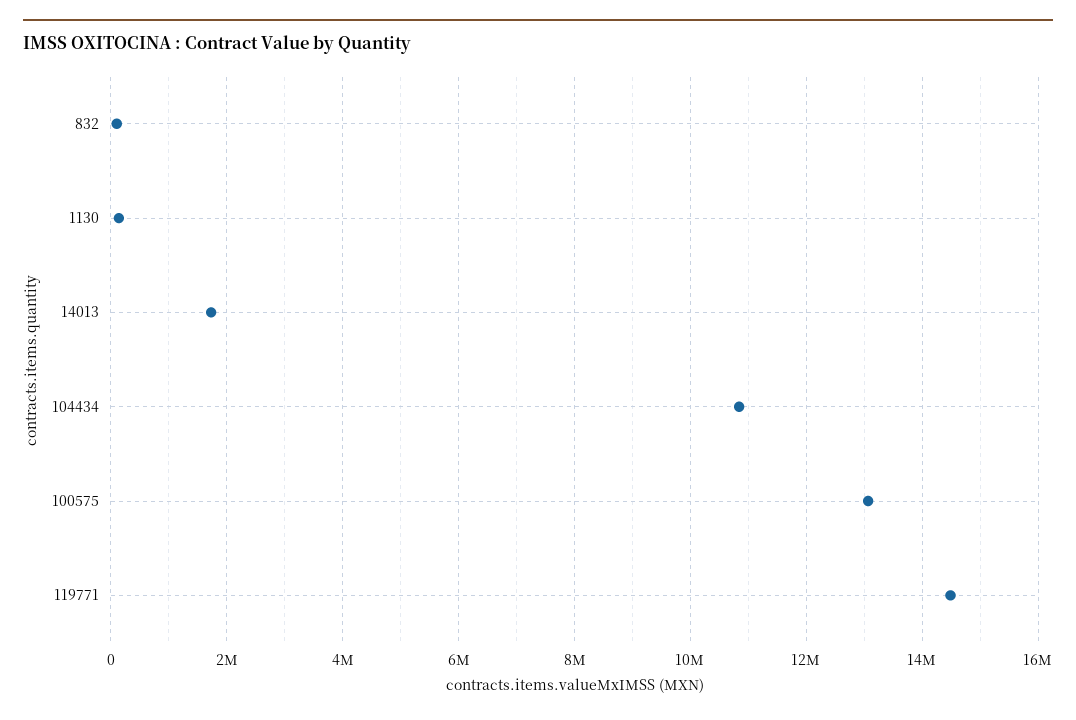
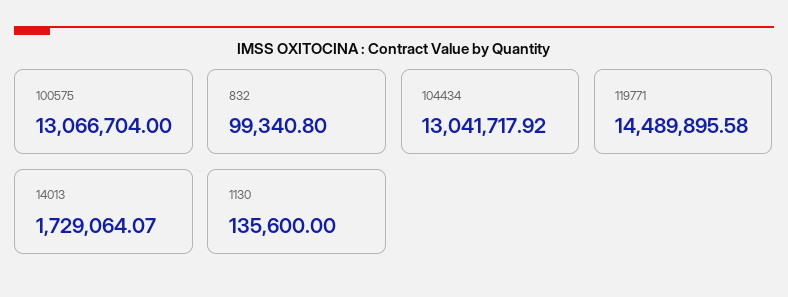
104434: 10800000 -> 13041717.92

